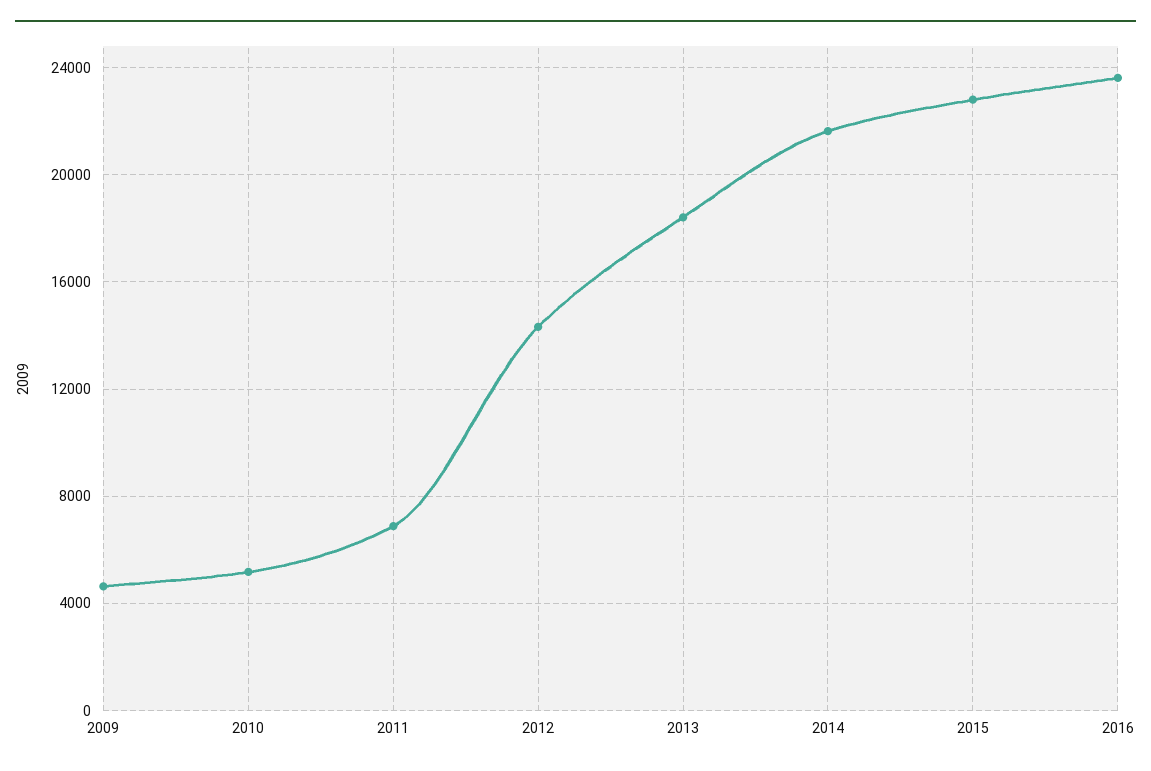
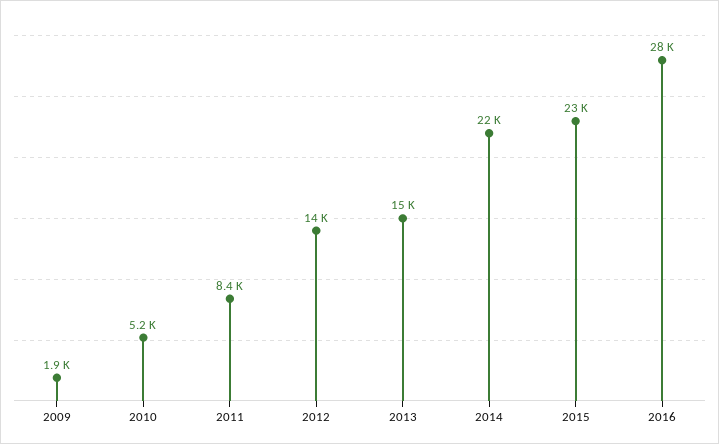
2009: 4500 -> 1900
2011: 7000 -> 8400
2013: 18500 -> 15000
2016: 23500 -> 28000

